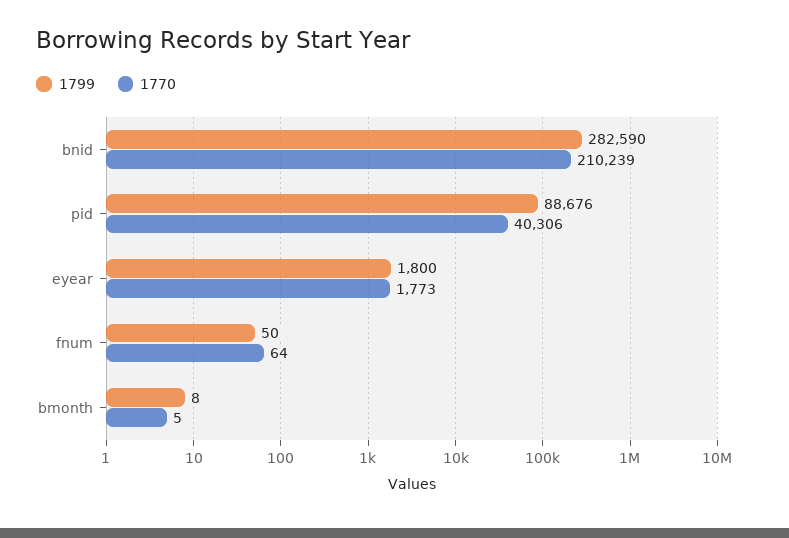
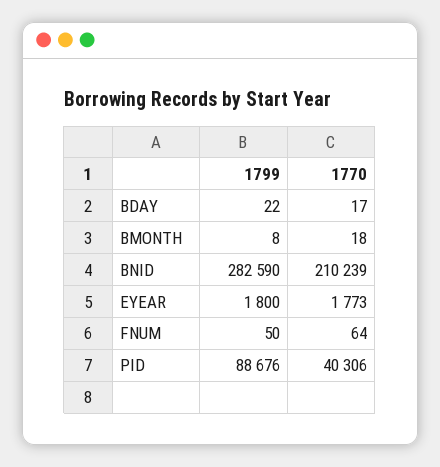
1770, bmonth: 5 -> 18
1799, BDAY: none -> 22
1770, BDAY: none -> 17

